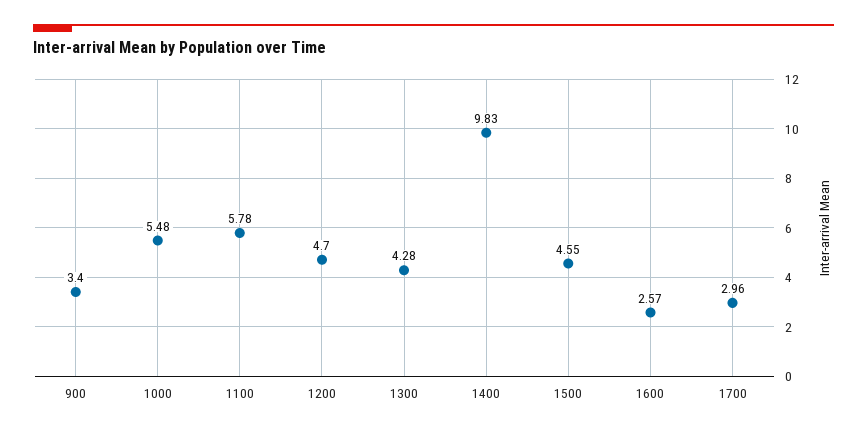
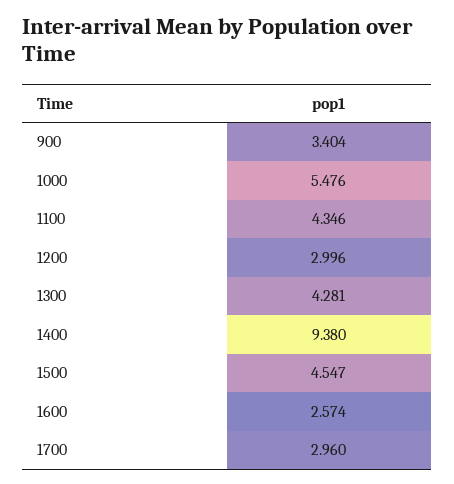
1100: 5.78 -> 4.346
1200: 4.7 -> 2.996
1400: 9.83 -> 9.38

